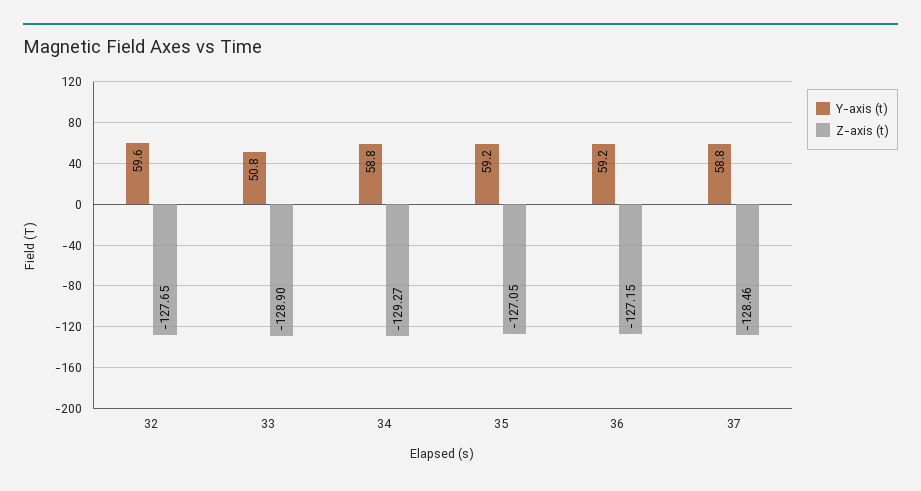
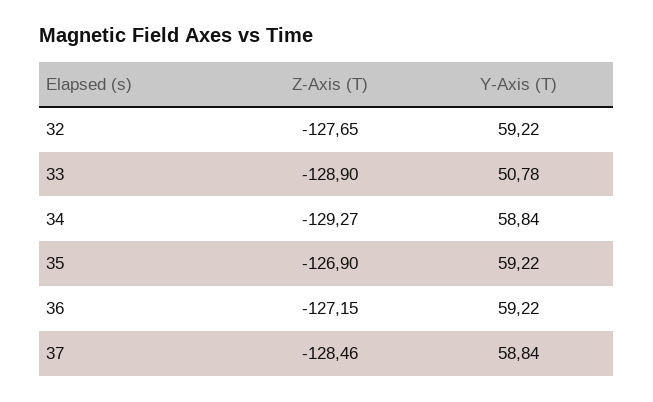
Y-axis (t), 32: 59.6 -> 59.22
Z-axis (t), 35: -127.05 -> -126.9

